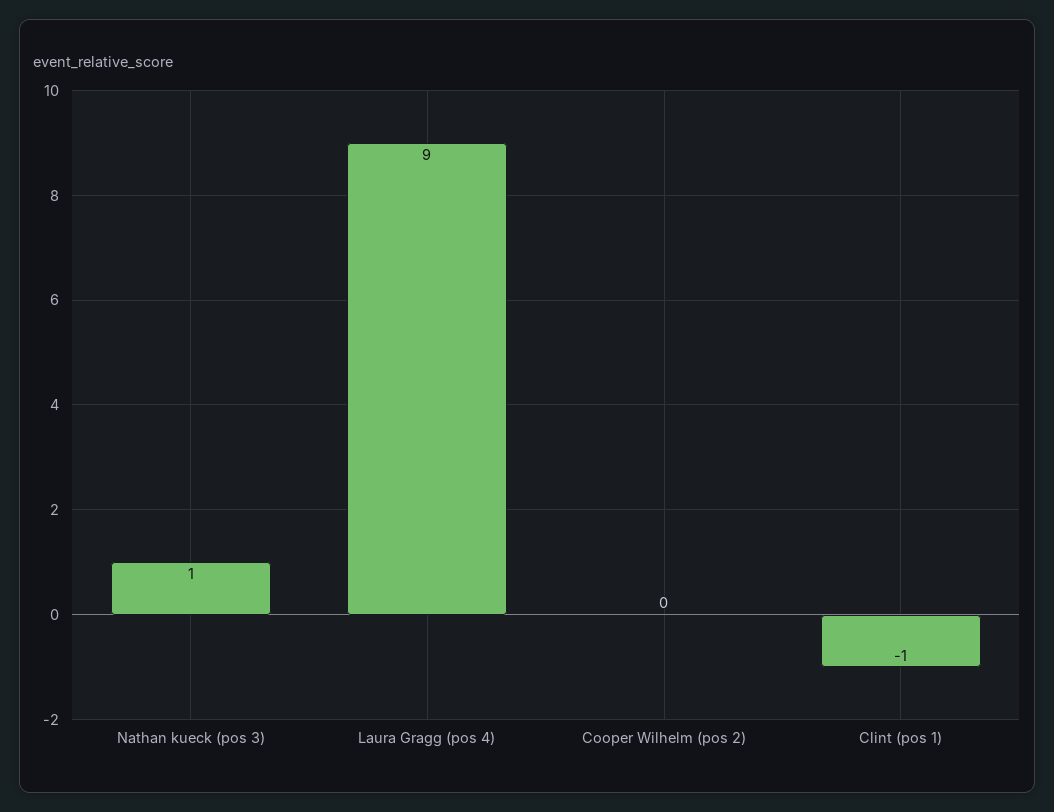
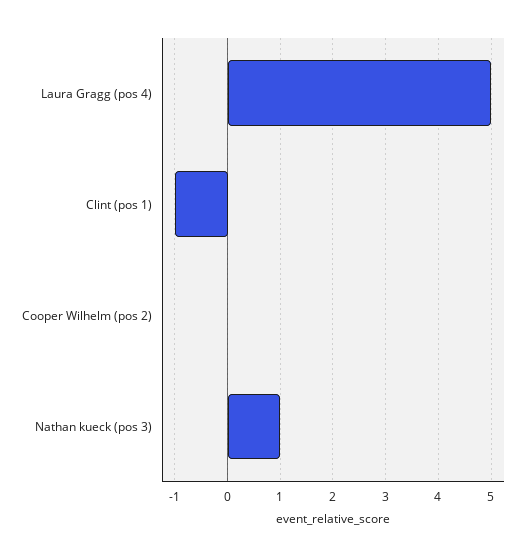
Laura Gragg (pos 4): 9 -> 5

